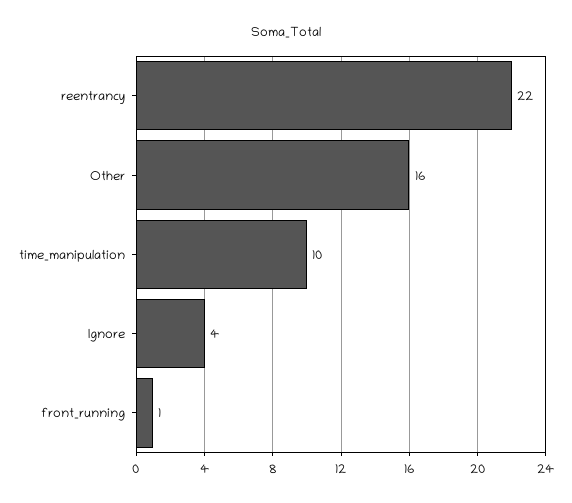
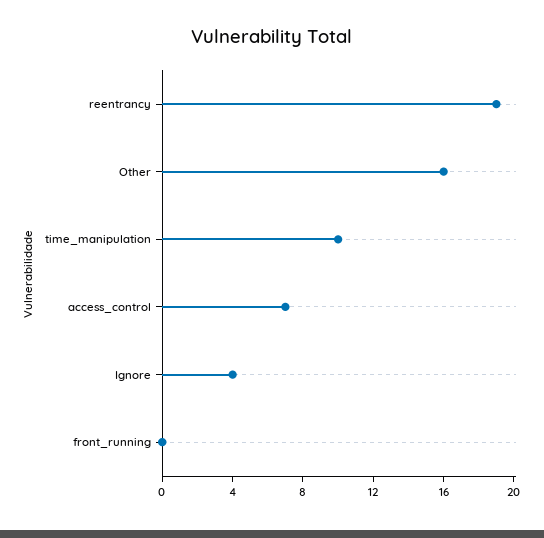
reentrancy: 22 -> 19
front_running: 1 -> 0
access_control: none -> 7

